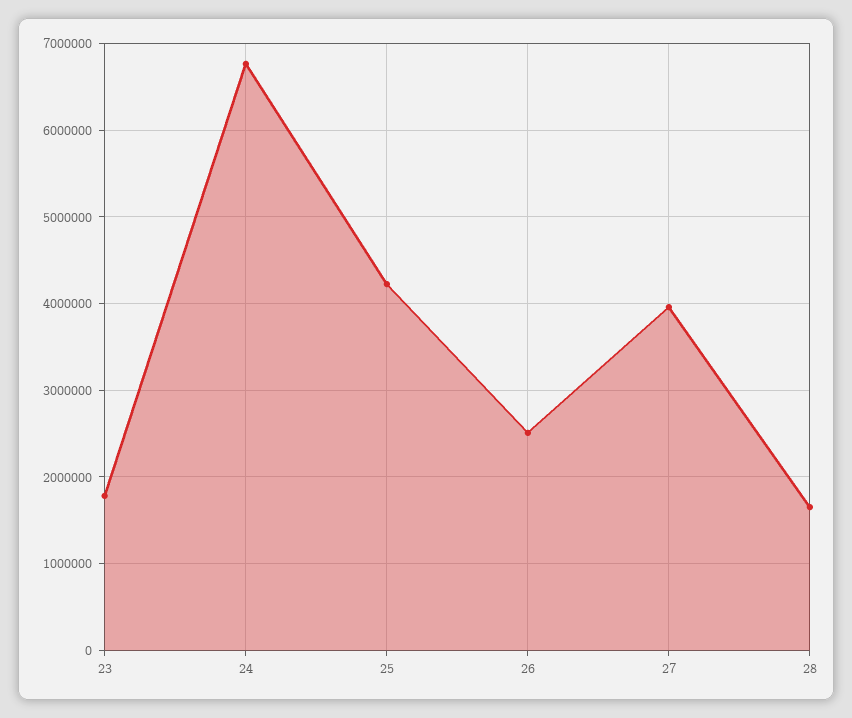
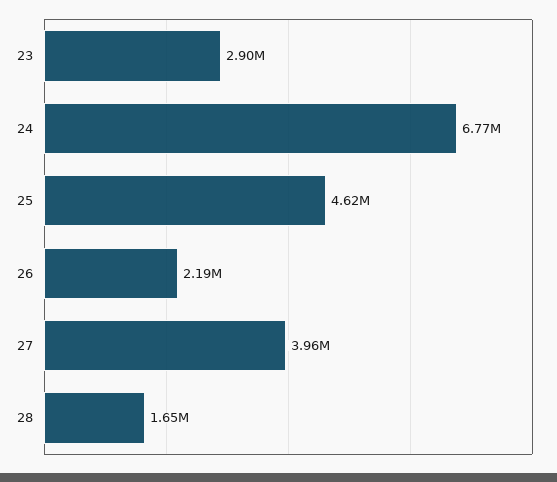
23: 1800000 -> 2900000
25: 4200000 -> 4620000
26: 2500000 -> 2190000

